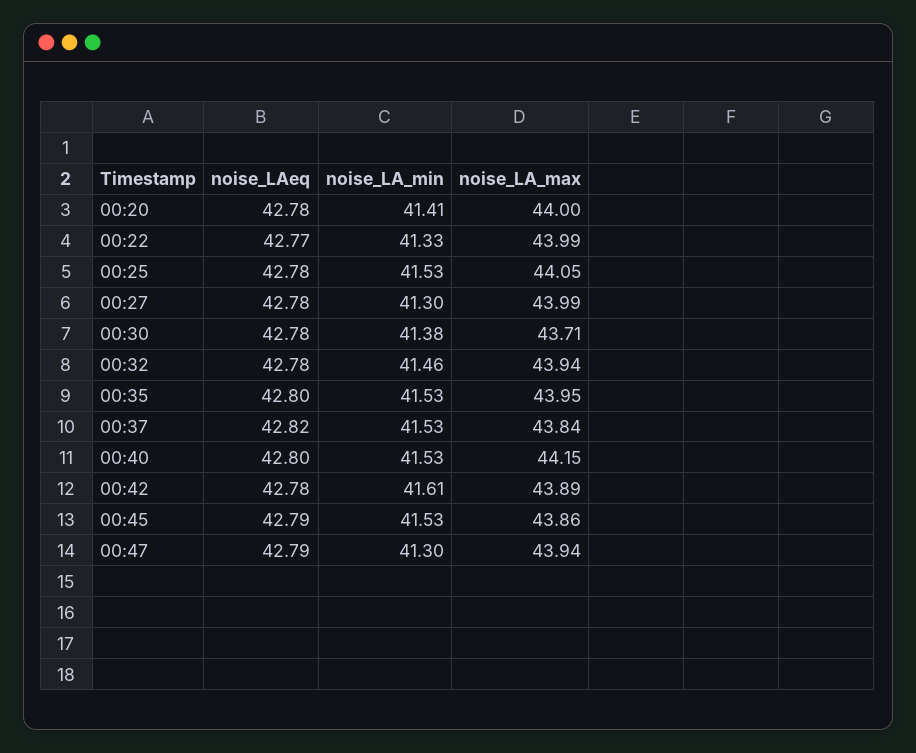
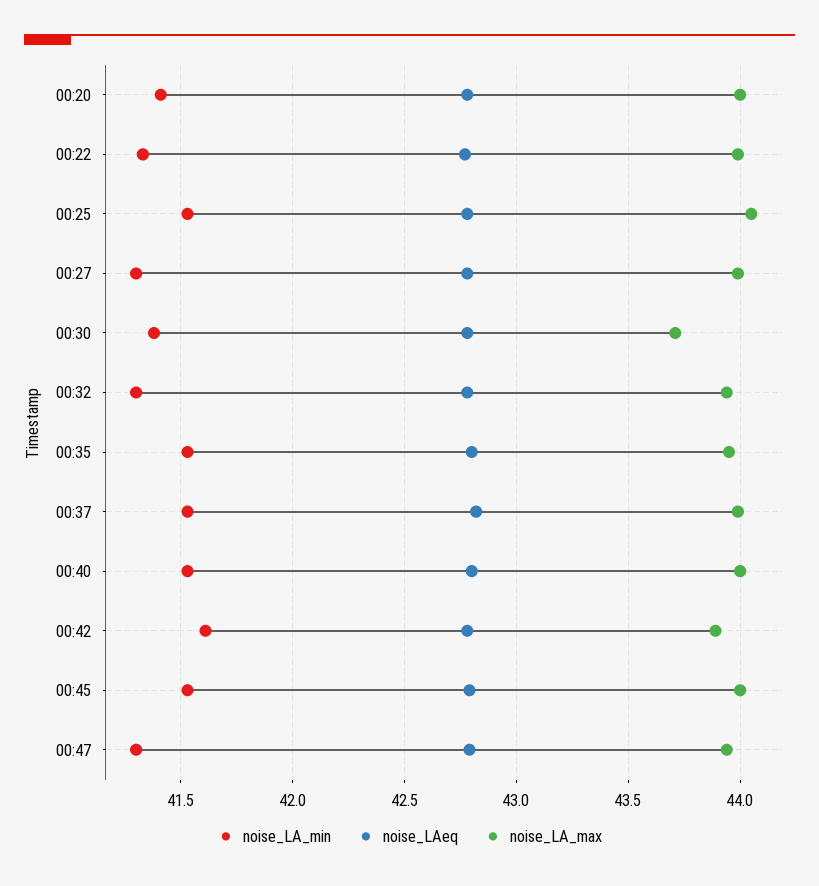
noise_LA_min, 00:32: 41.46 -> 41.3
noise_LA_max, 00:37: 43.84 -> 44
noise_LA_max, 00:40: 44.15 -> 44
noise_LA_max, 00:45: 43.86 -> 44

